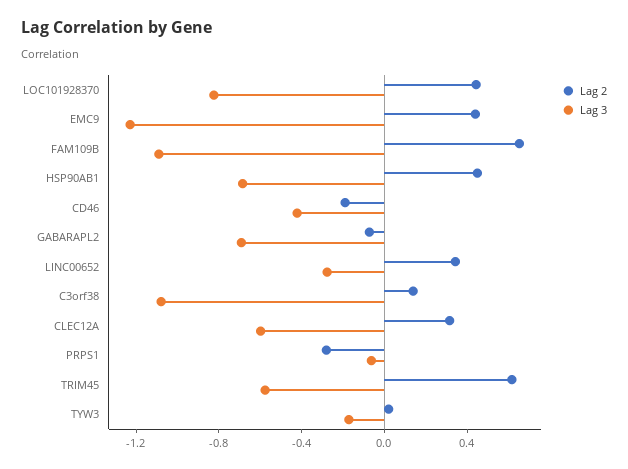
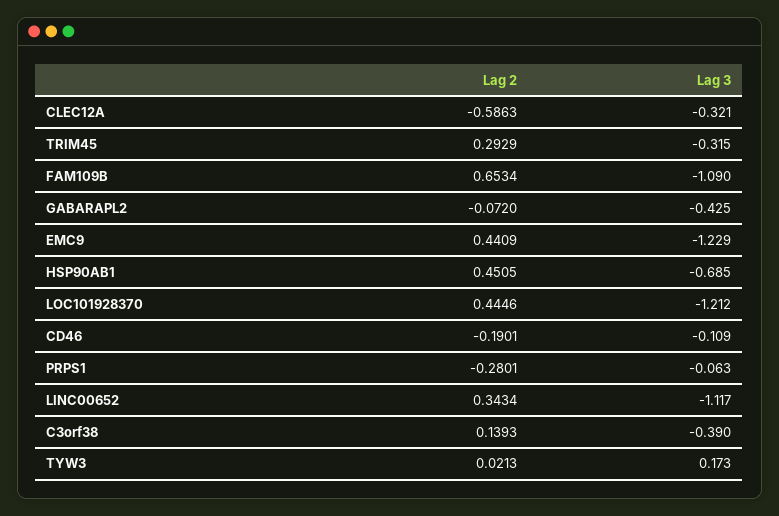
Lag 3, LOC101928370: -0.8 -> -1.212
Lag 3, CD46: -0.4 -> -0.109
Lag 3, GABARAPL2: -0.7 -> -0.425
Lag 3, LINC00652: -0.3 -> -1.117
Lag 3, C3orf38: -1.1 -> -0.39
Lag 2, CLEC12A: 0.3 -> -0.5863
Lag 3, CLEC12A: -0.6 -> -0.321
Lag 2, TRIM45: 0.6 -> 0.2929
Lag 3, TRIM45: -0.6 -> -0.315
Lag 3, TYW3: -0.2 -> 0.173

